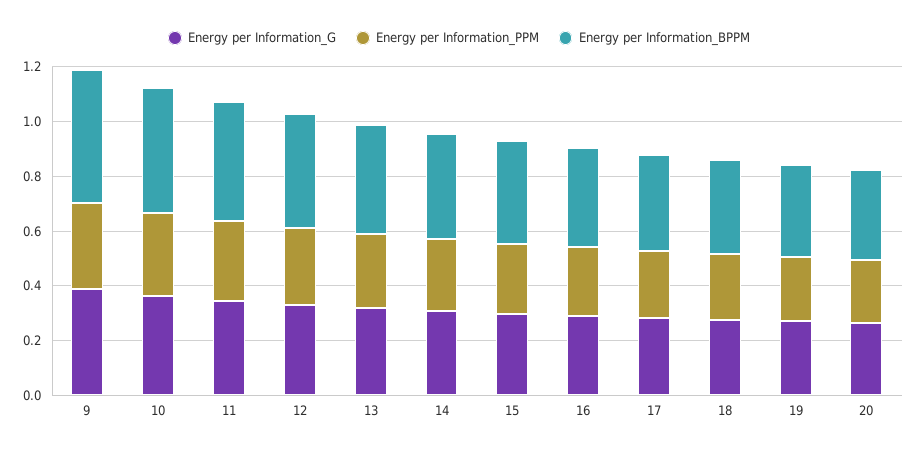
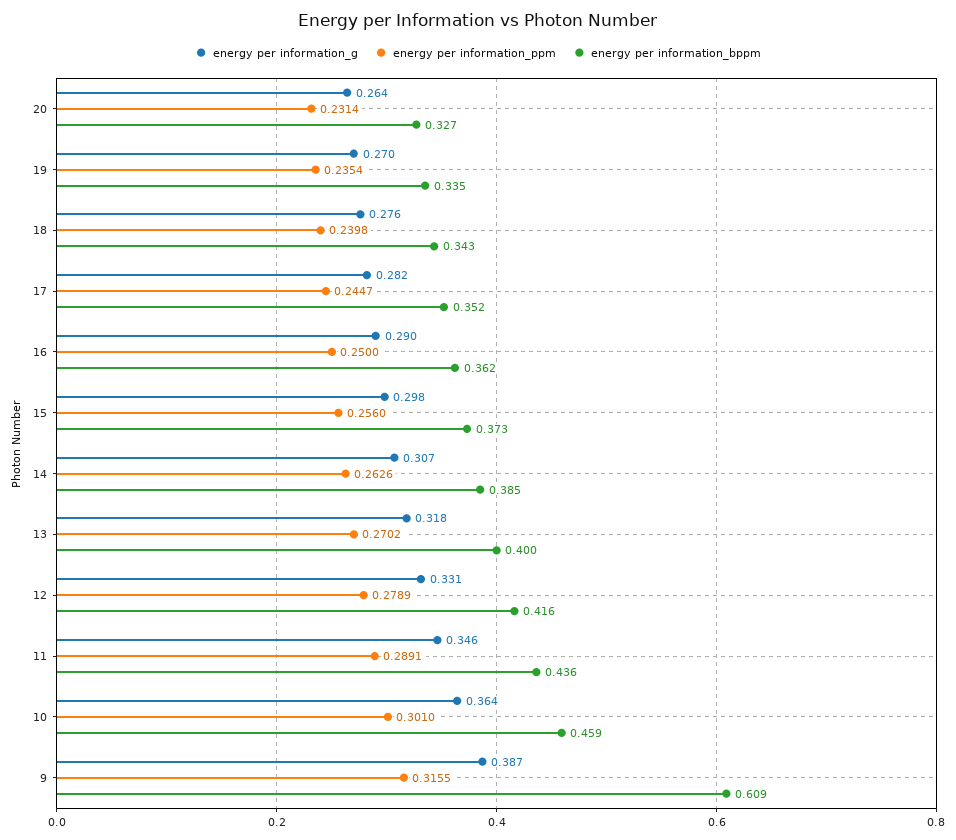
Energy per Information_BPPM, 9: 0.5 -> 0.609

